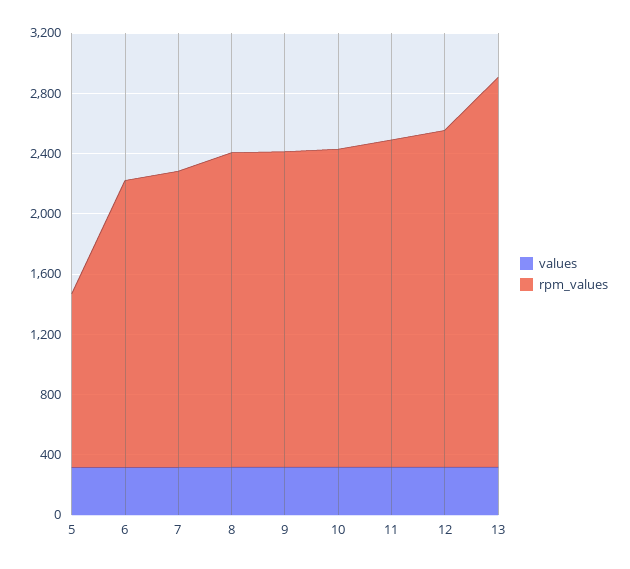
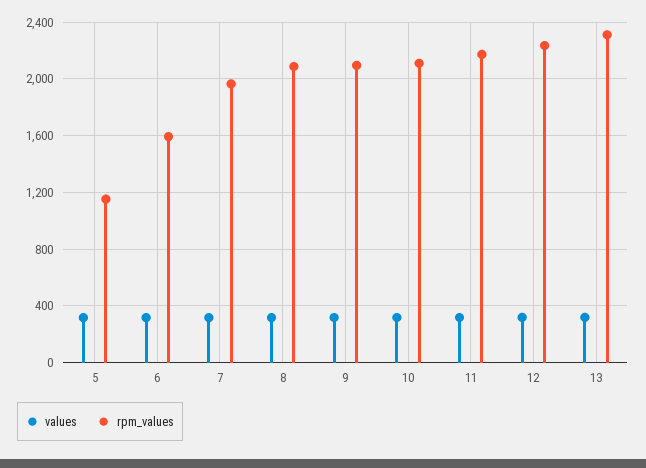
rpm_values, 6: 1900 -> 1600
rpm_values, 13: 2600 -> 2300

